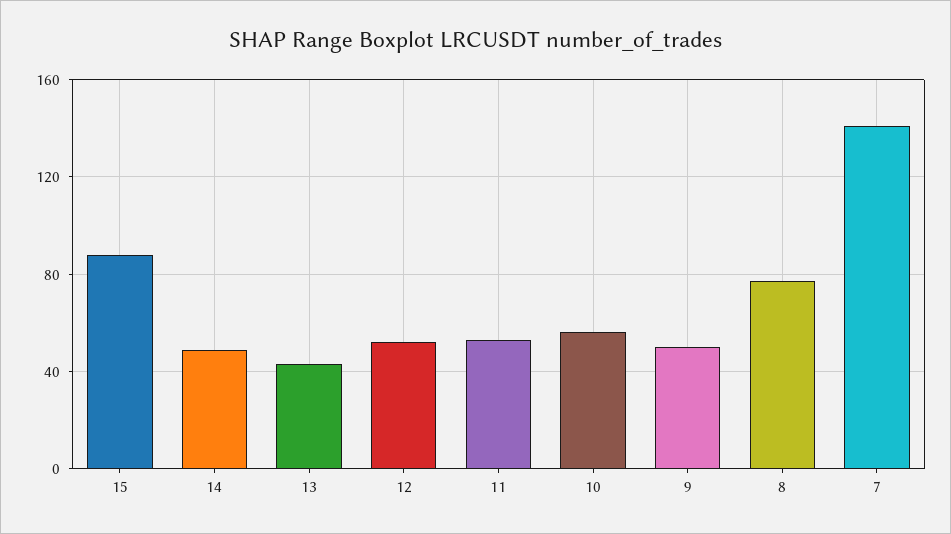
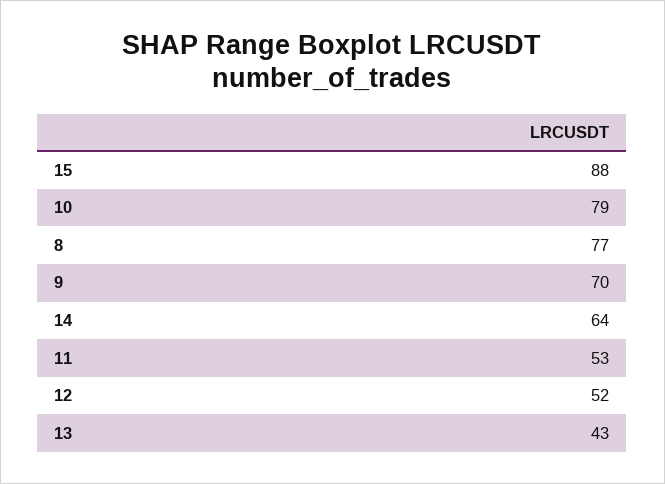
14: 50 -> 64
10: 55 -> 79
9: 50 -> 70
7: 140 -> none

